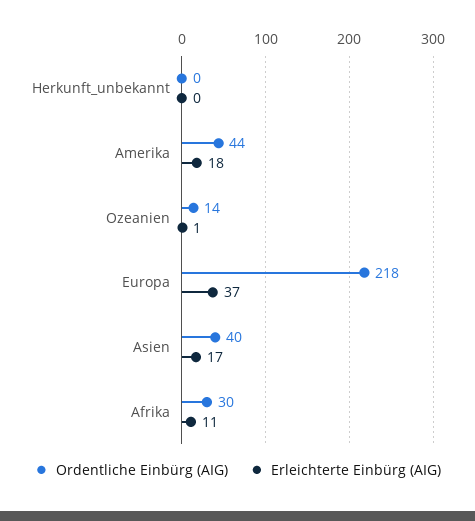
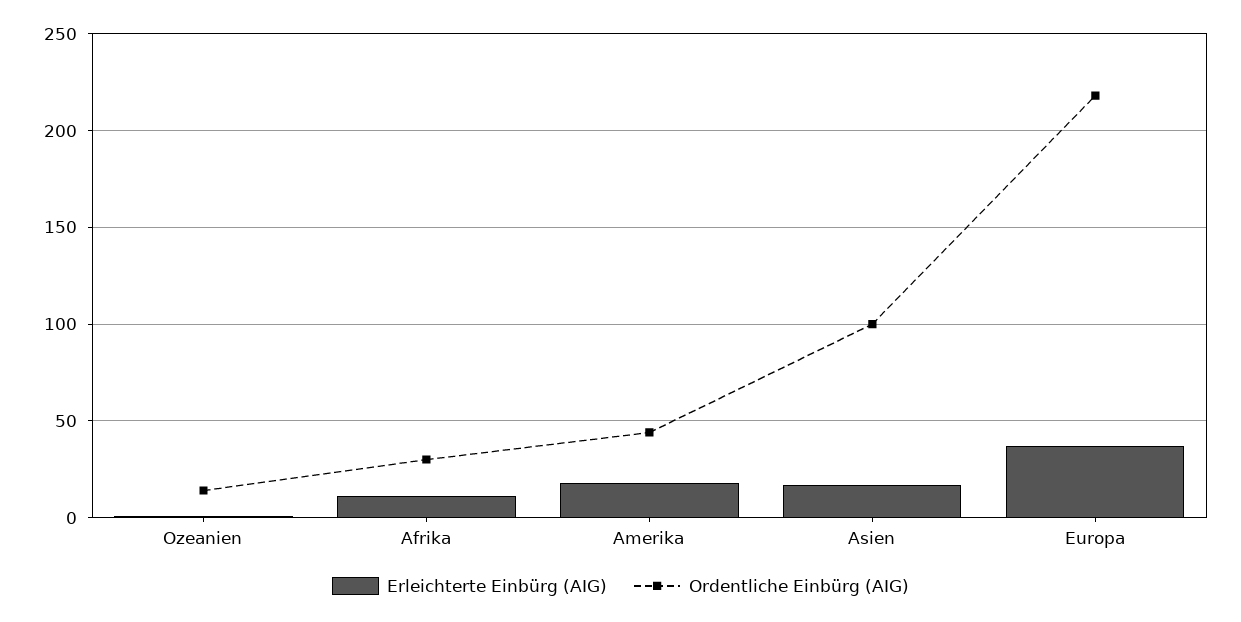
Ordentliche Einbürg (AIG), Herkunft_unbekannt: 0 -> none
Erleichterte Einbürg (AIG), Herkunft_unbekannt: 0 -> none
Ordentliche Einbürg (AIG), Asien: 40 -> 100

